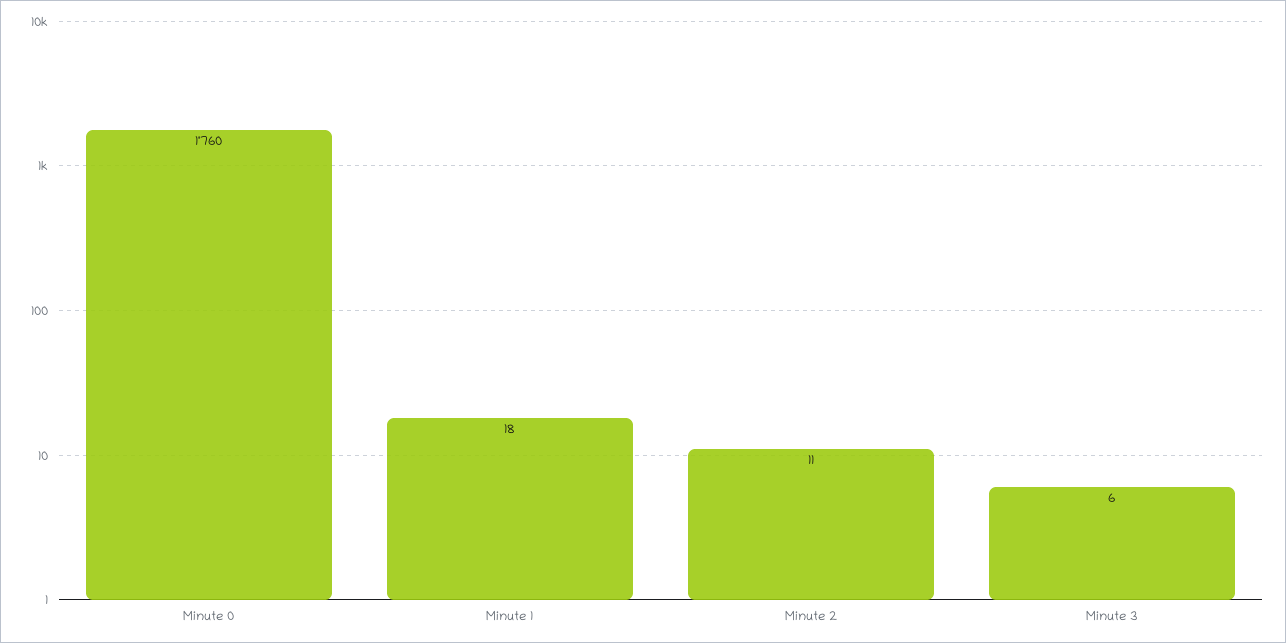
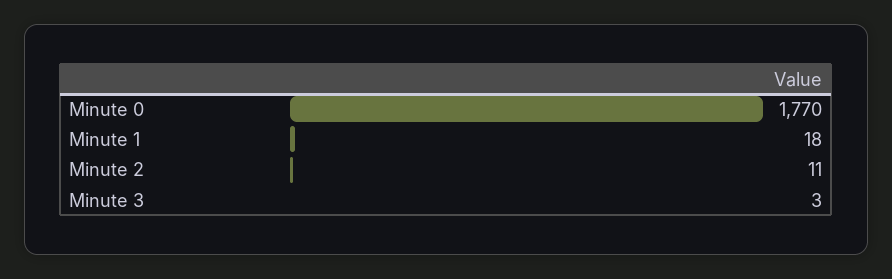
Minute 0: 1760 -> 1770
Minute 3: 6 -> 3

